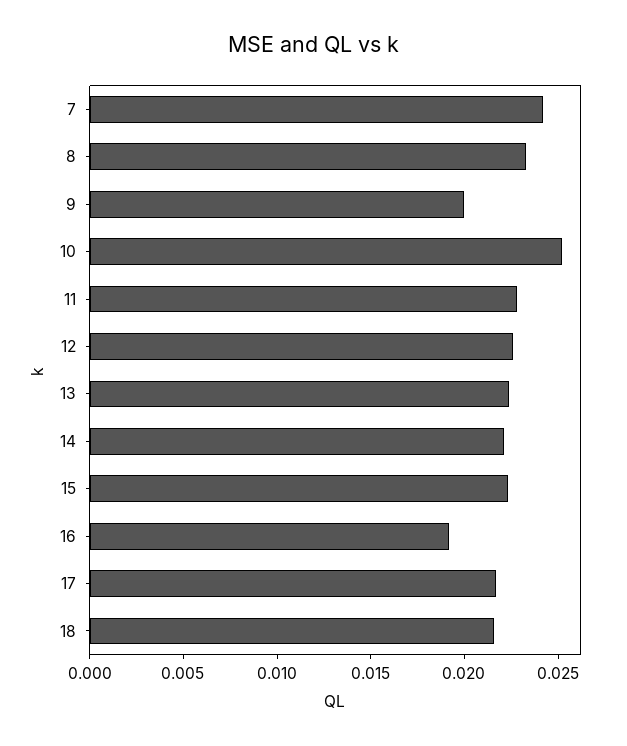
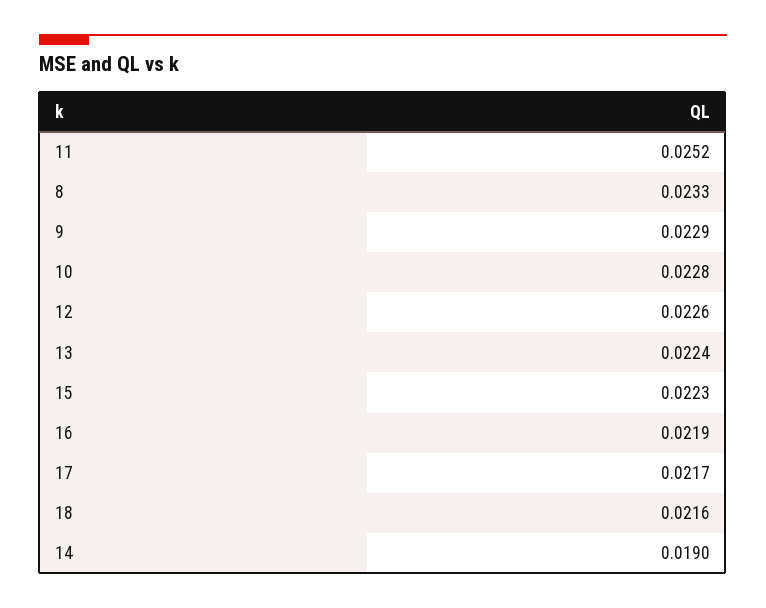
7: 0.024 -> none
9: 0.02 -> 0.0229
10: 0.025 -> 0.0228
11: 0.023 -> 0.0252
14: 0.022 -> 0.019
16: 0.019 -> 0.0219

